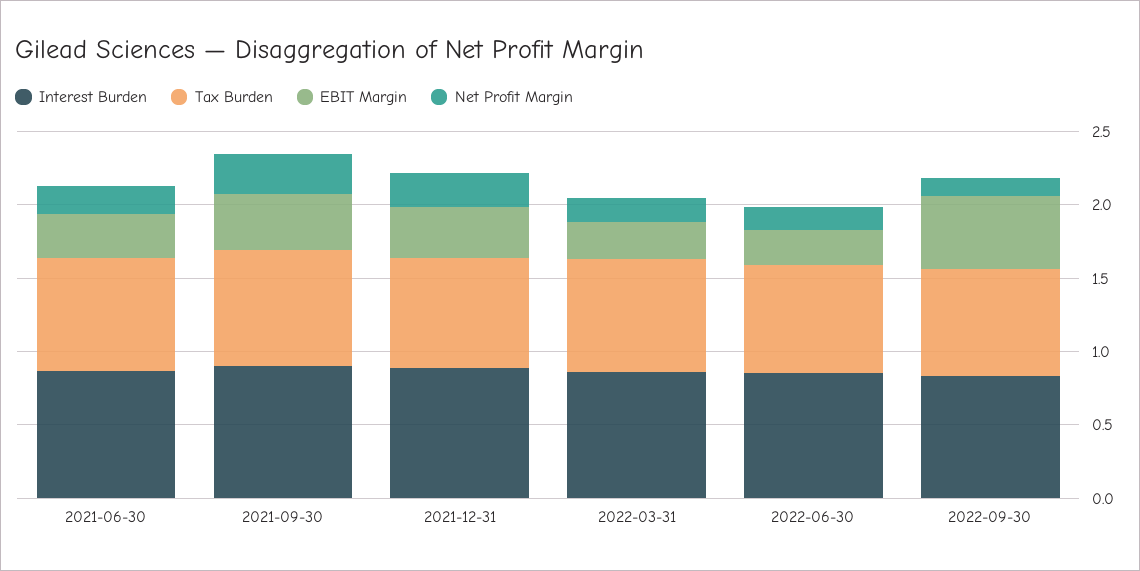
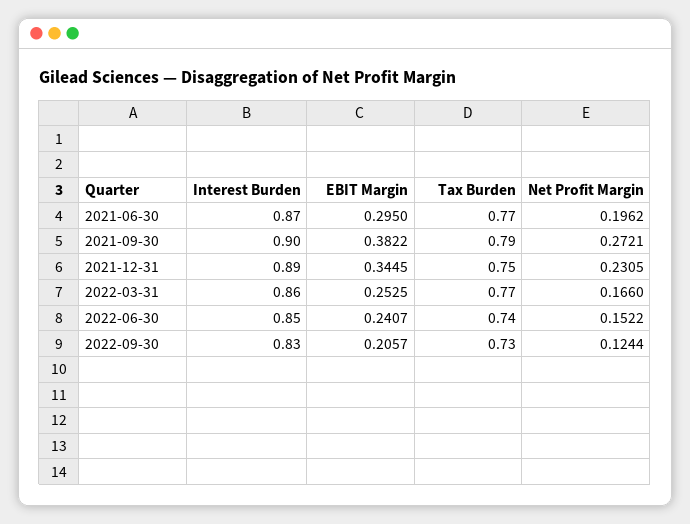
EBIT Margin, 2022-09-30: 0.5 -> 0.2057

